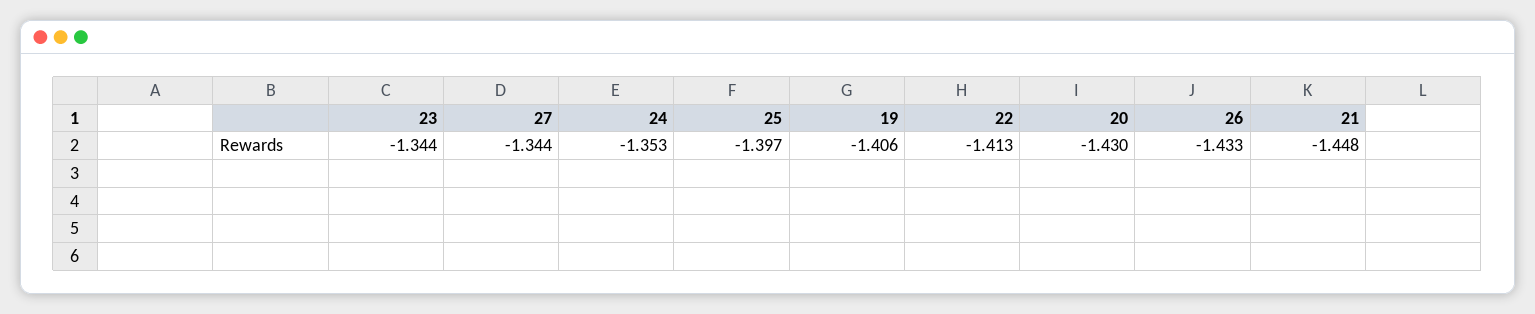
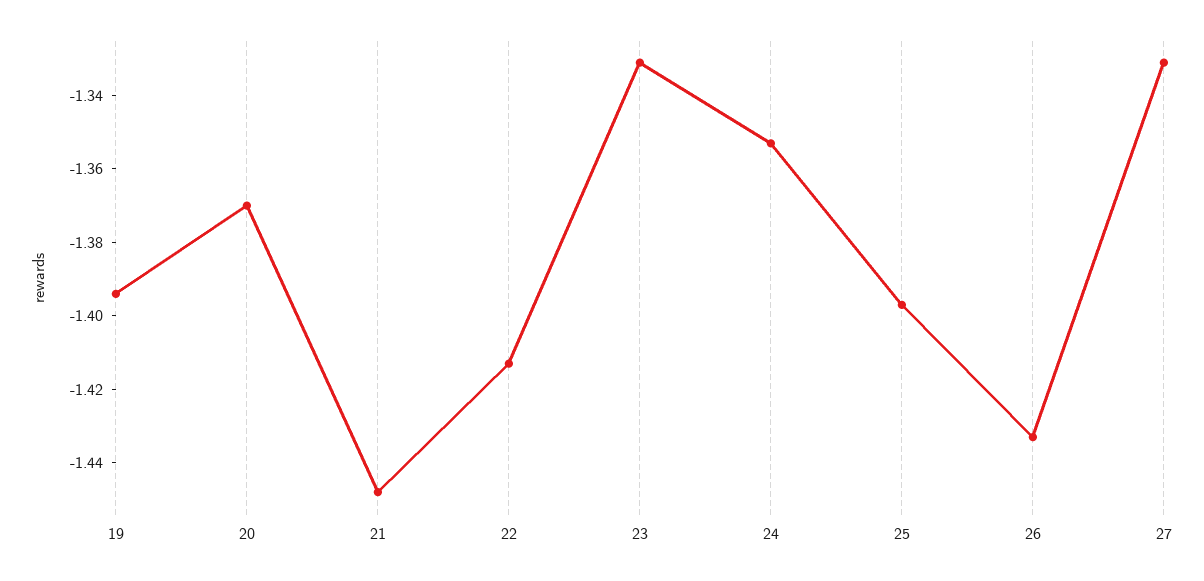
23: -1.344 -> -1.33
27: -1.344 -> -1.33
19: -1.406 -> -1.395
20: -1.43 -> -1.37

